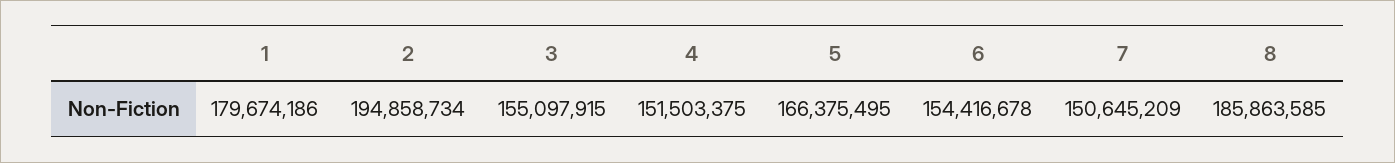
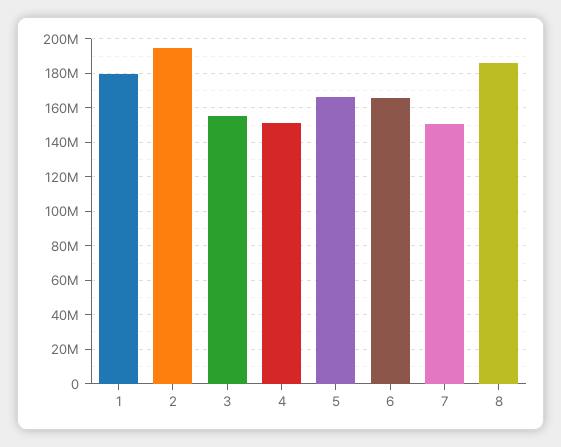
6: 154416678 -> 165000000

